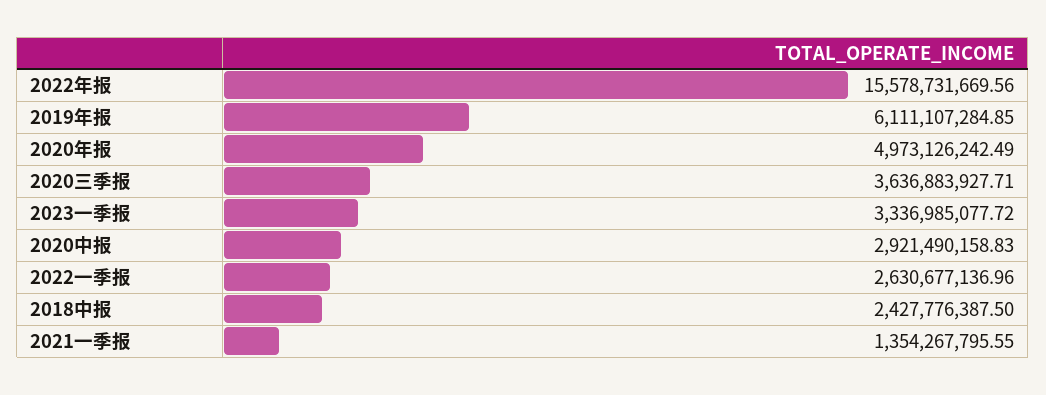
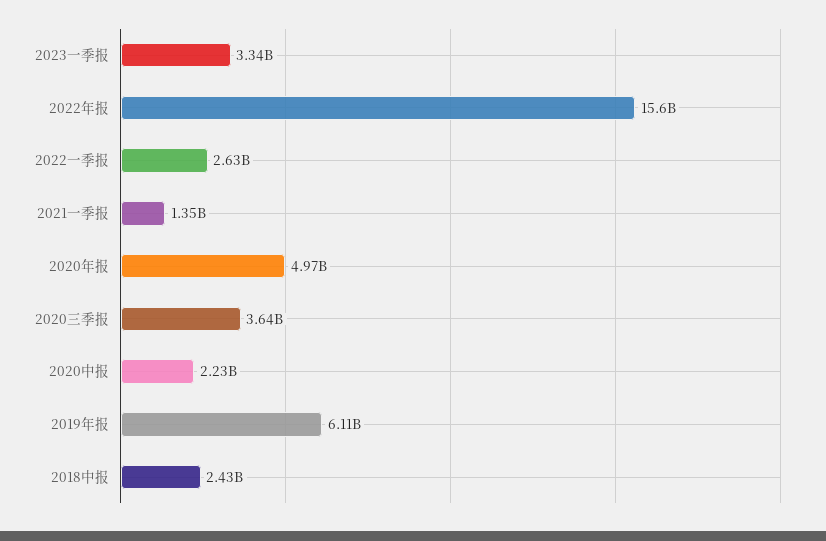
2020中报: 2921490158.83 -> 2230000000

